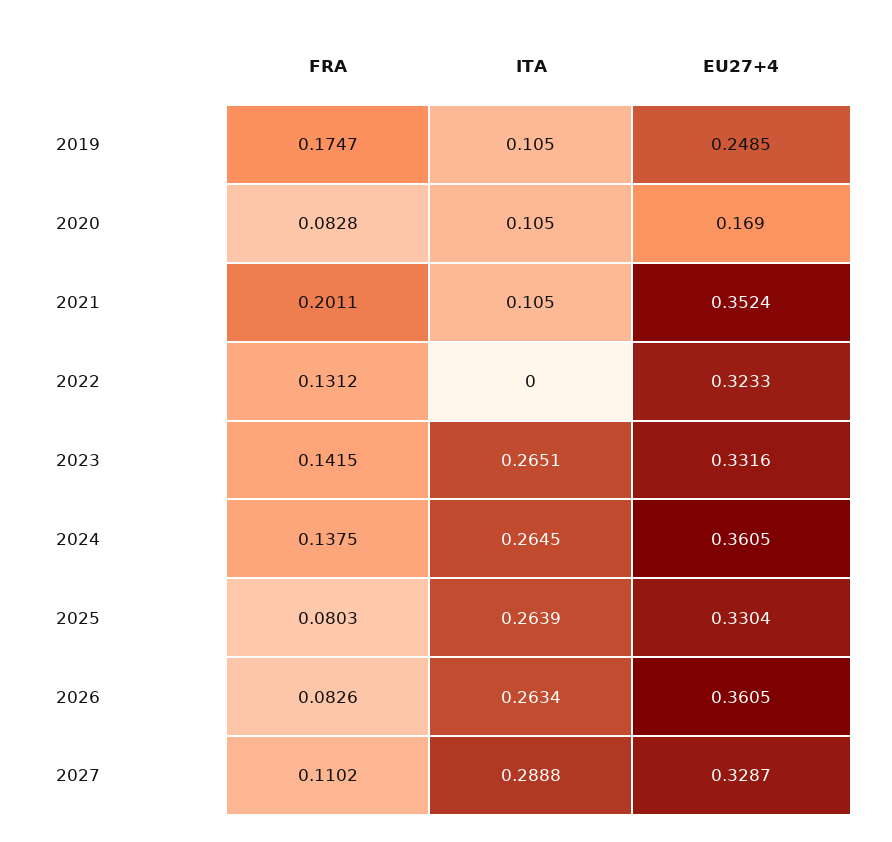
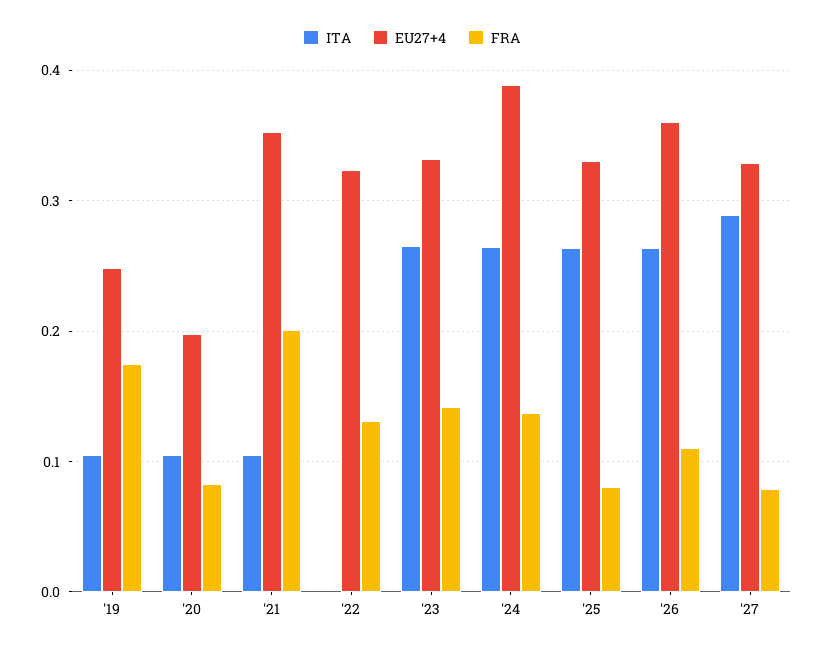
EU27+4, 2020: 0.169 -> 0.2
EU27+4, 2024: 0.3605 -> 0.39
FRA, 2026: 0.0826 -> 0.11
FRA, 2027: 0.1102 -> 0.08

